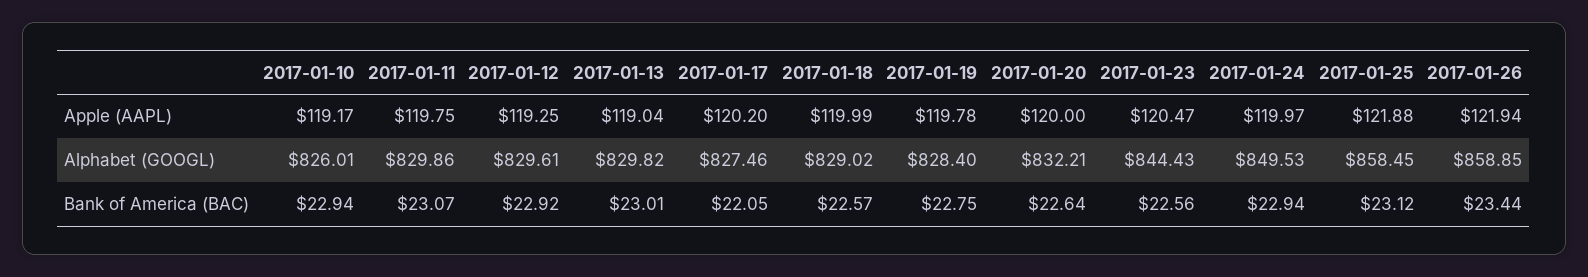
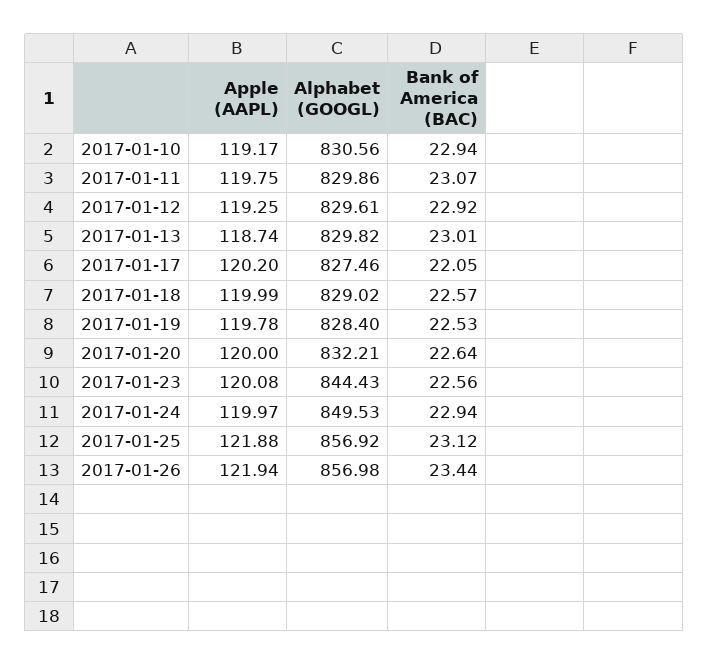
2017-01-13, Apple (AAPL): 119.04 -> 118.74
2017-01-23, Apple (AAPL): 120.47 -> 120.08
2017-01-10, Alphabet (GOOGL): 826.01 -> 830.56
2017-01-25, Alphabet (GOOGL): 858.45 -> 856.92
2017-01-26, Alphabet (GOOGL): 858.85 -> 856.98
2017-01-19, Bank of America (BAC): 22.75 -> 22.53

